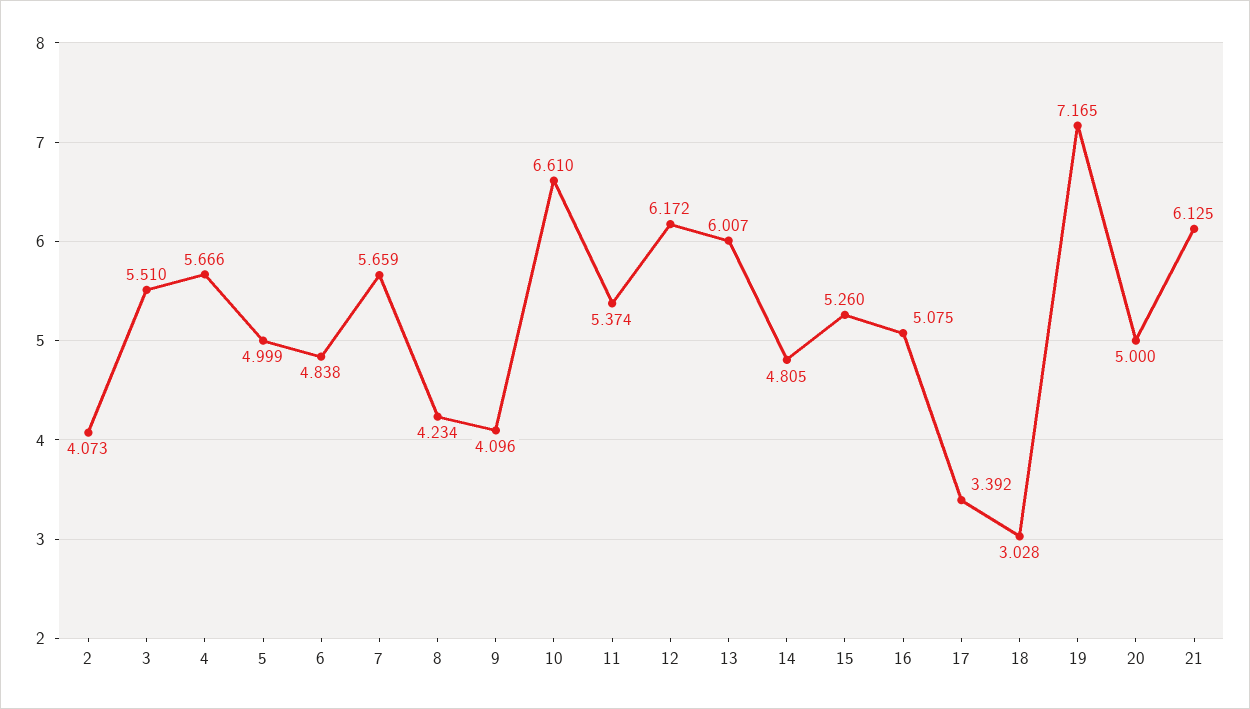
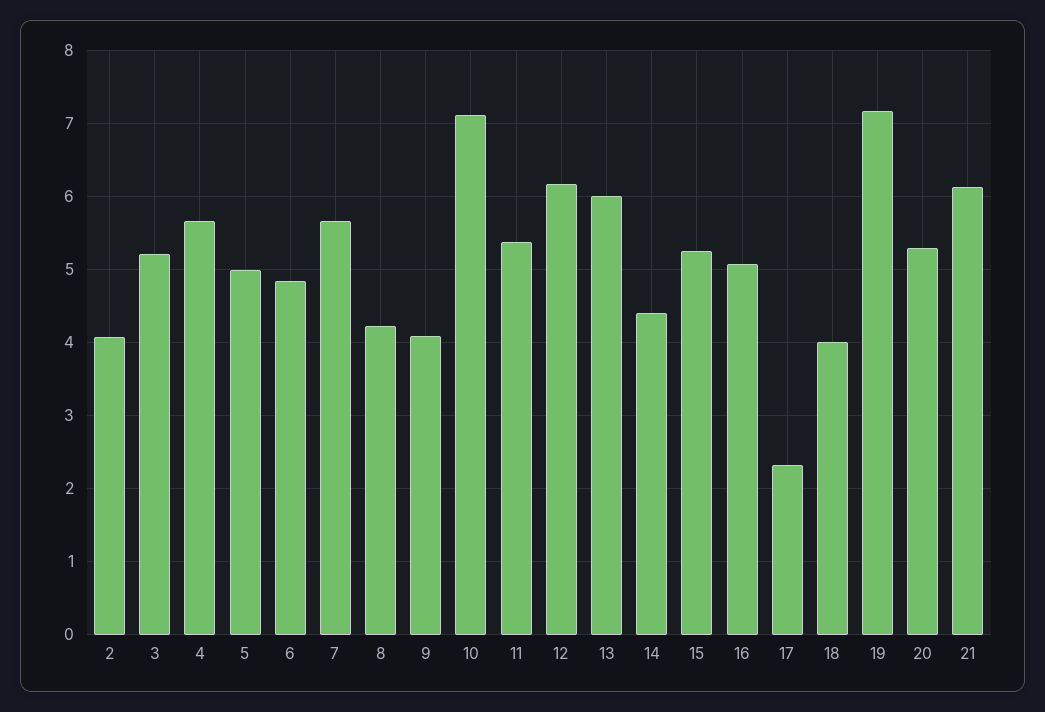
3: 5.51 -> 5.2
10: 6.61 -> 7.1
14: 4.805 -> 4.4
17: 3.392 -> 2.3
18: 3.028 -> 4
20: 5 -> 5.3

